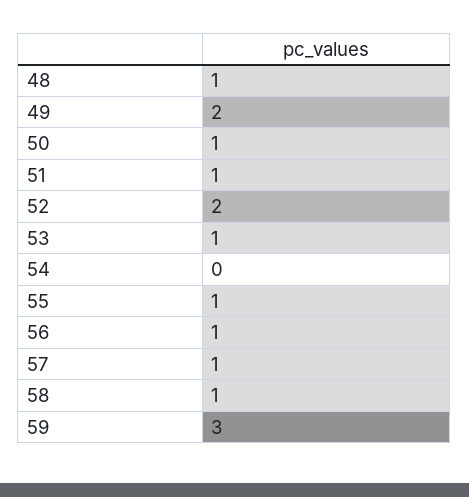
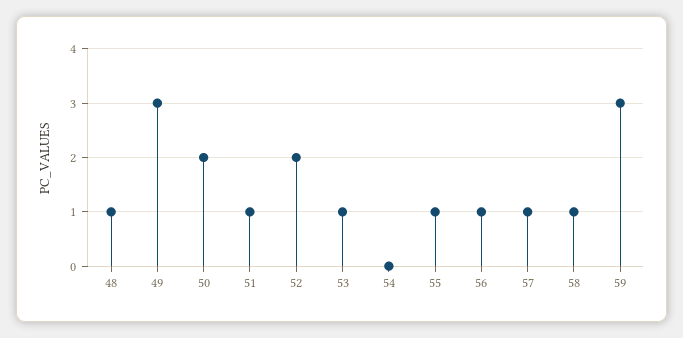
49: 2 -> 3
50: 1 -> 2

